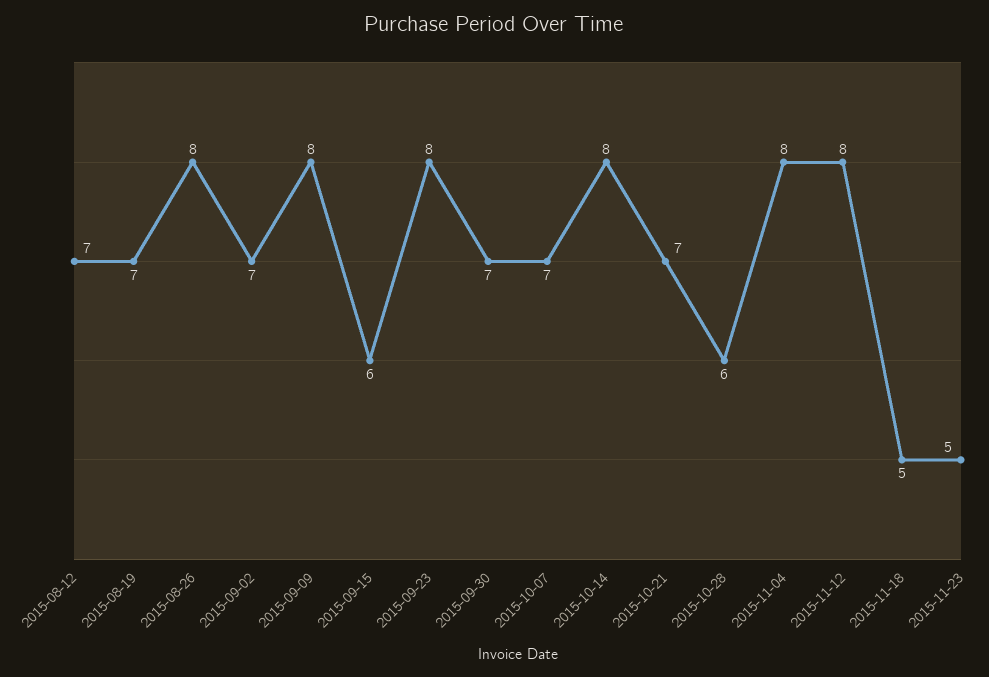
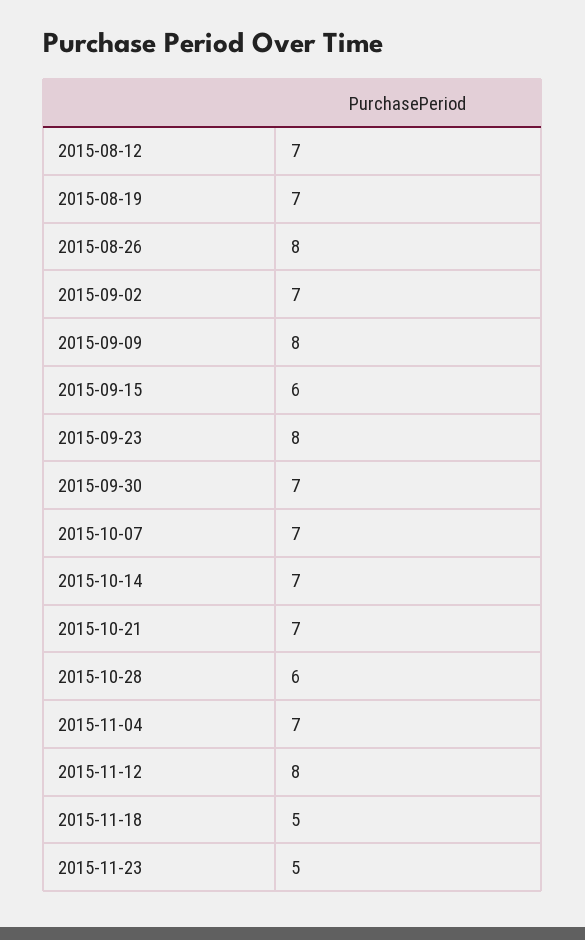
2015-10-14: 8 -> 7
2015-11-04: 8 -> 7

